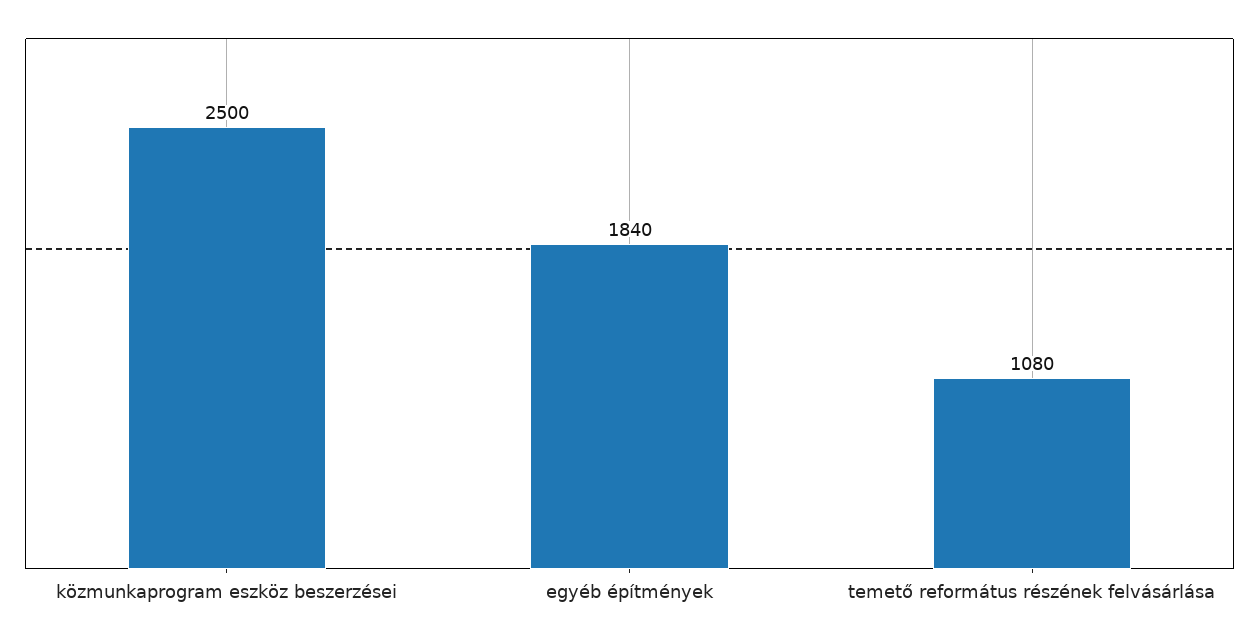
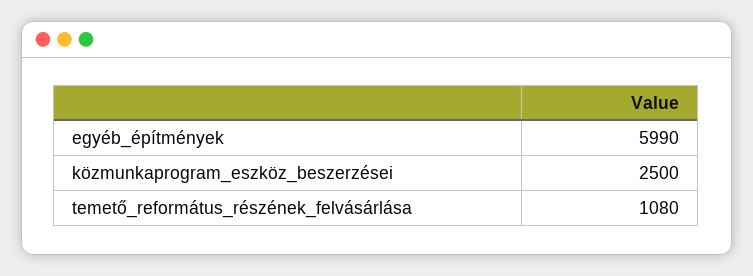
egyéb építmények: 1840 -> 5990

